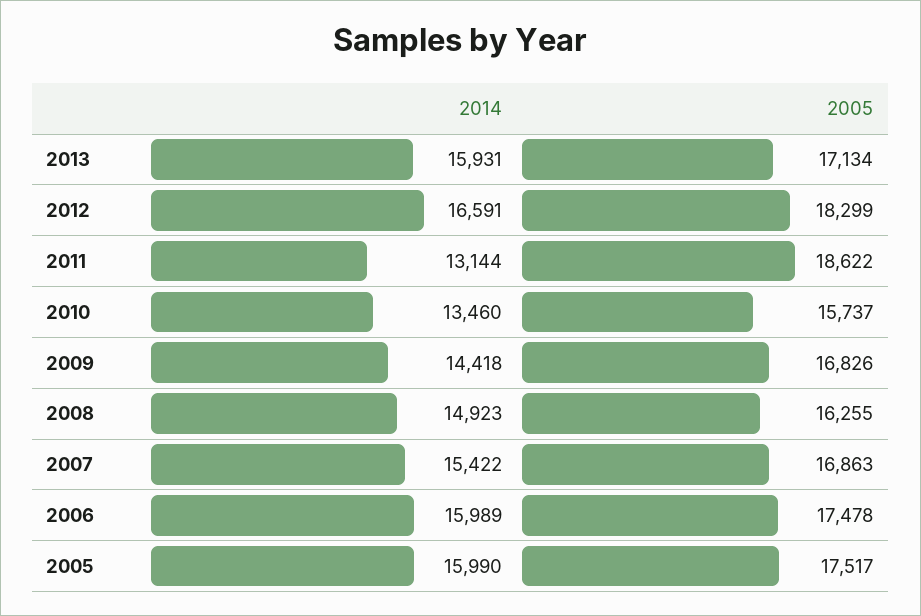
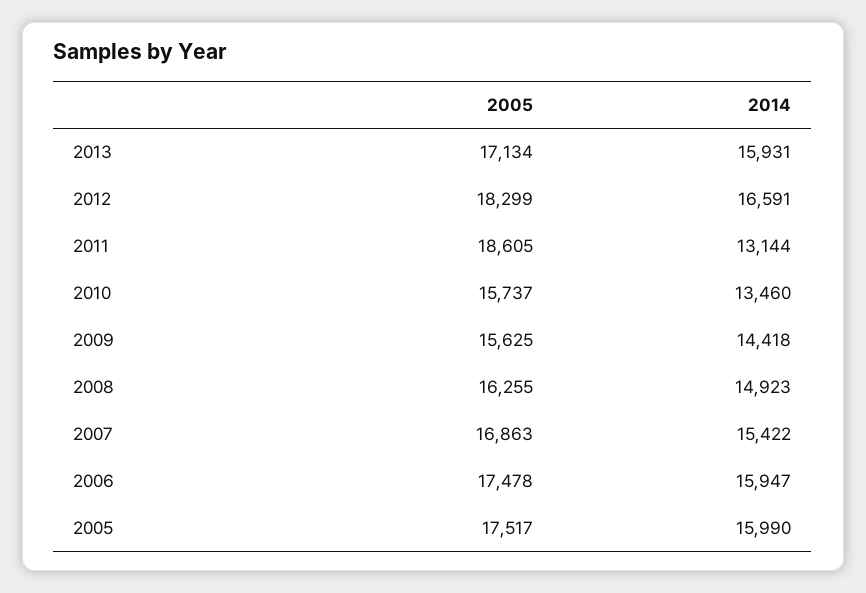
2005, 2011: 18622 -> 18605
2005, 2009: 16826 -> 15625
2014, 2006: 15989 -> 15947

